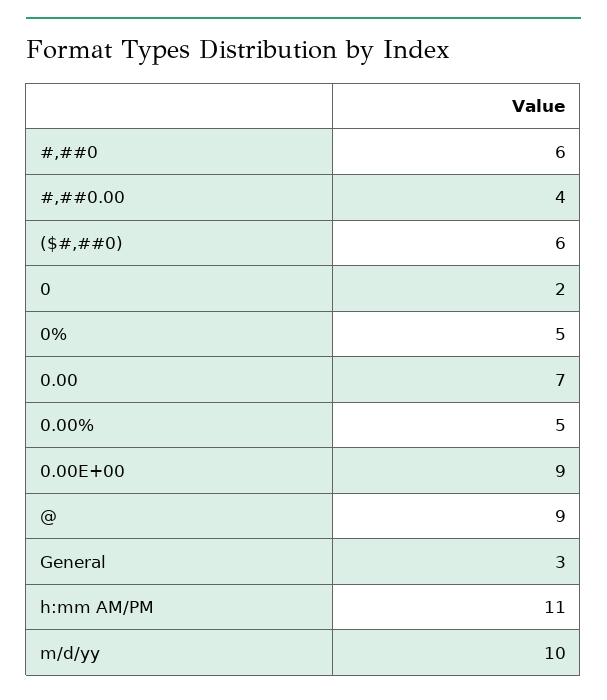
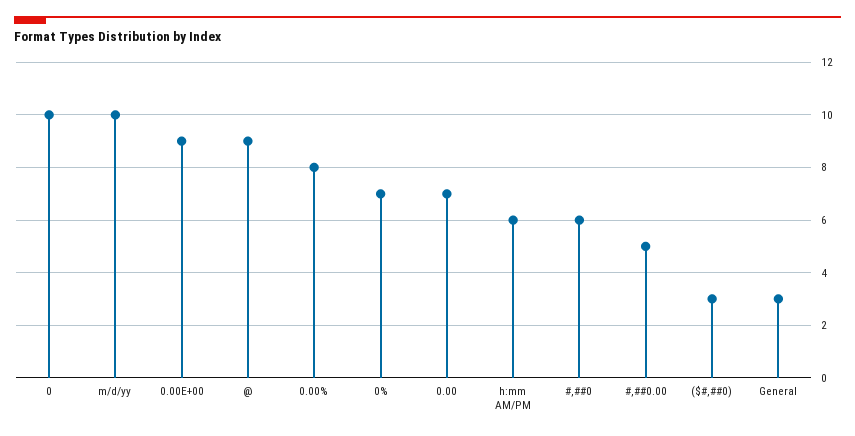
#,##0.00: 4 -> 5
($#,##0): 6 -> 3
0: 2 -> 10
0%: 5 -> 7
0.00%: 5 -> 8
h:mm AM/PM: 11 -> 6

